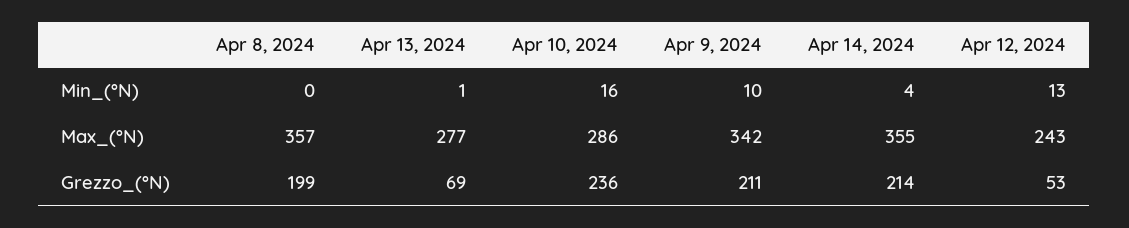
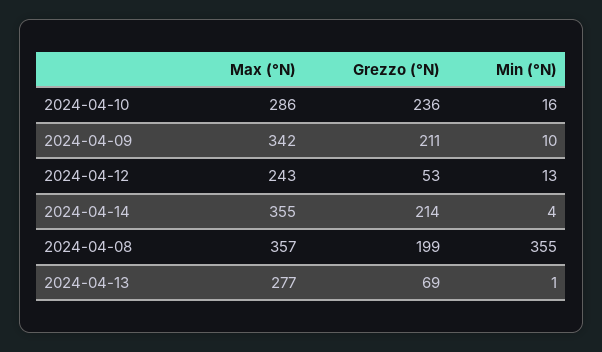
Apr 8, 2024, Min_(°N): 0 -> 355

